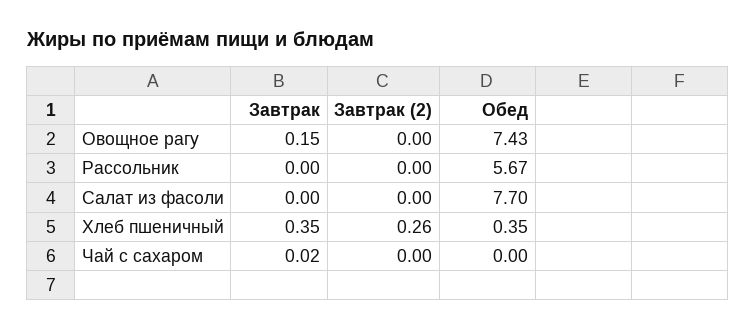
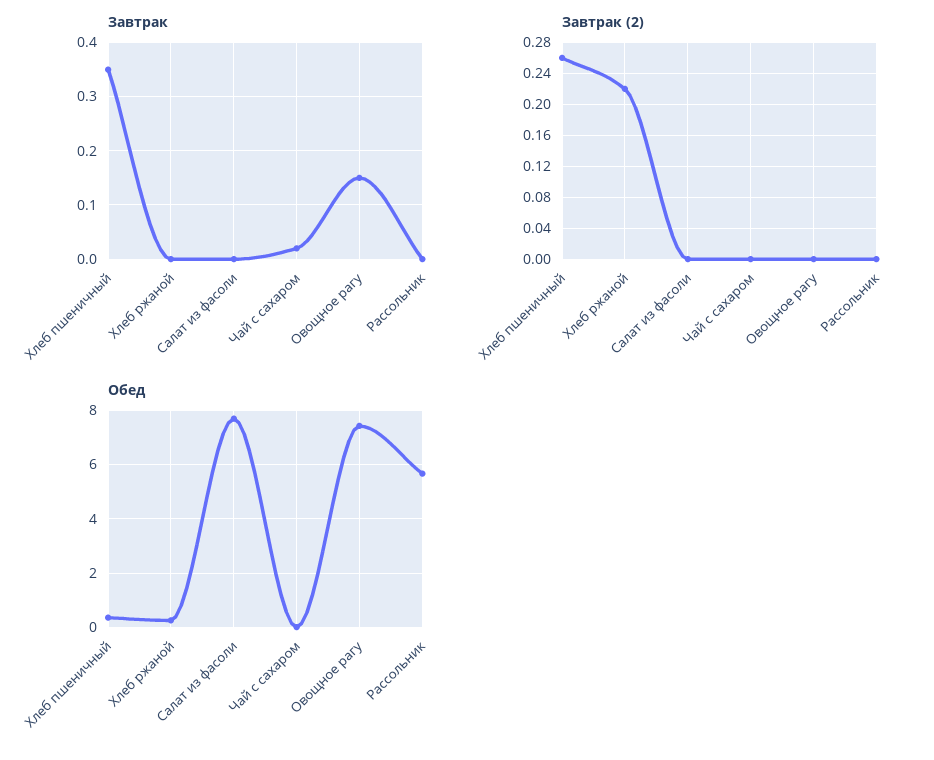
Завтрак, Хлеб ржаной: none -> 0
Завтрак (2), Хлеб ржаной: none -> 0.22
Обед, Хлеб ржаной: none -> 0.25

